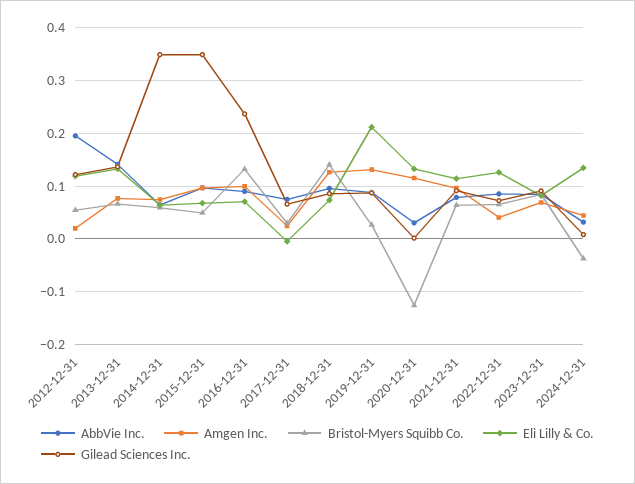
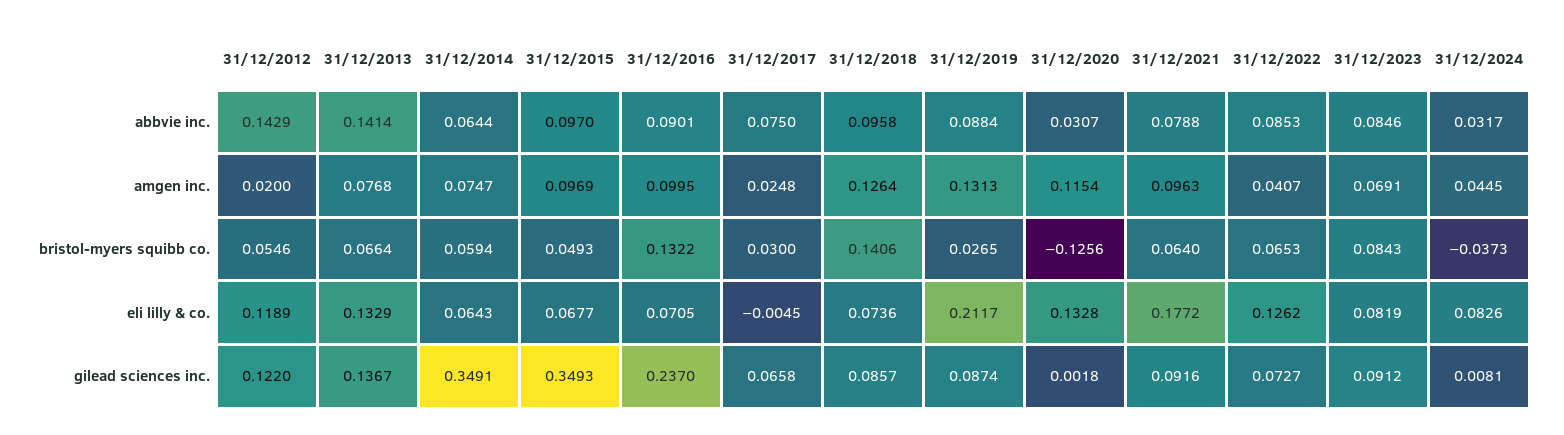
AbbVie Inc., 2012-12-31: 0.2 -> 0.1429
Eli Lilly & Co., 2021-12-31: 0.12 -> 0.1772
Eli Lilly & Co., 2024-12-31: 0.14 -> 0.0826

